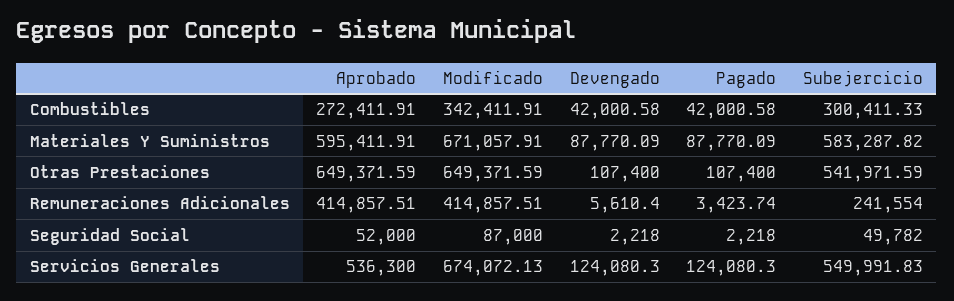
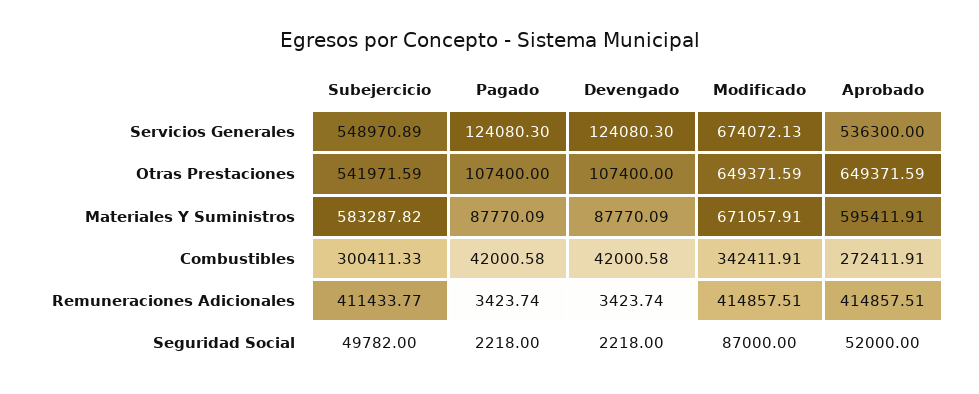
Devengado, Remuneraciones Adicionales: 5610.4 -> 3423.74
Subejercicio, Remuneraciones Adicionales: 241554 -> 411433.77
Subejercicio, Servicios Generales: 549991.83 -> 548970.89

